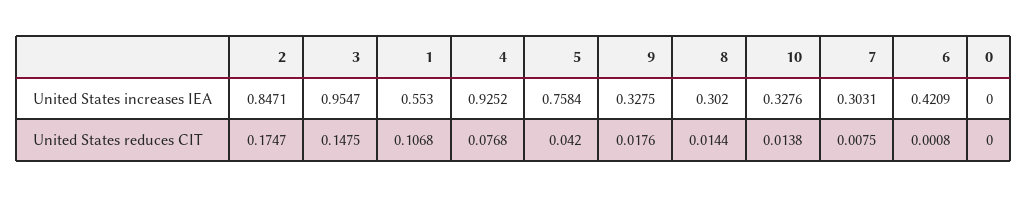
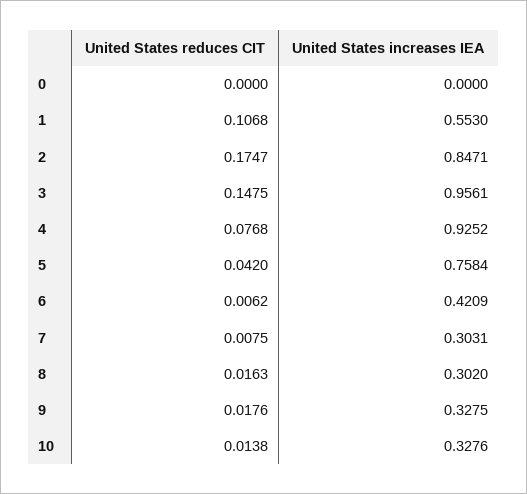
3, United States increases IEA: 0.9547 -> 0.9561
8, United States reduces CIT: 0.0144 -> 0.0163
6, United States reduces CIT: 0.0008 -> 0.0062

